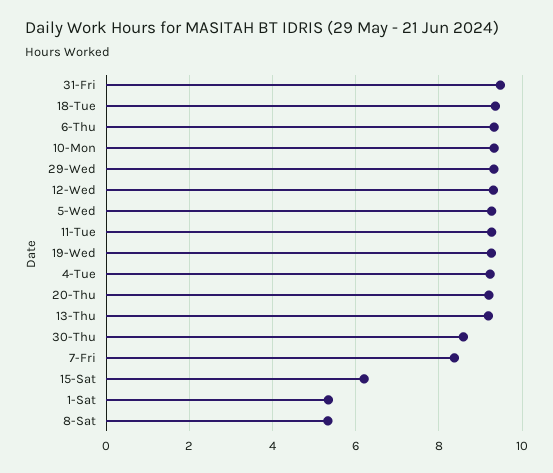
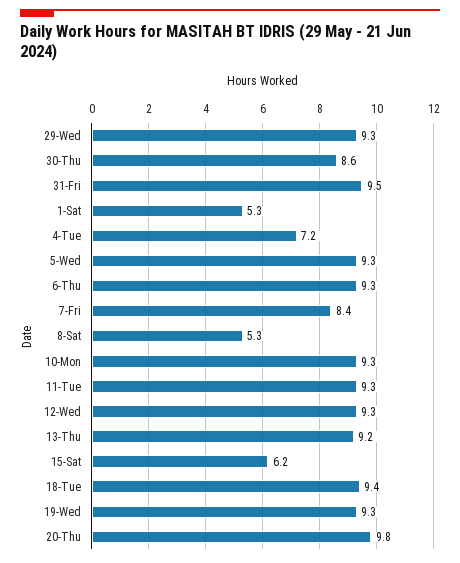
4-Tue: 9.2 -> 7.2
20-Thu: 9.2 -> 9.8

